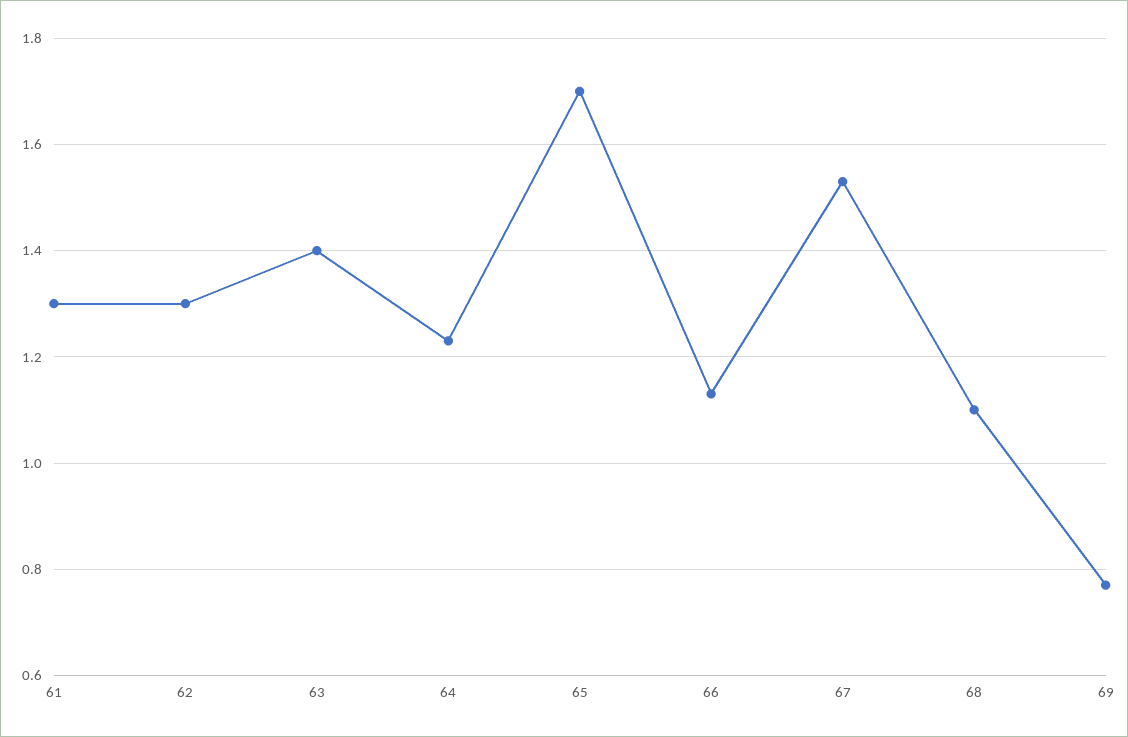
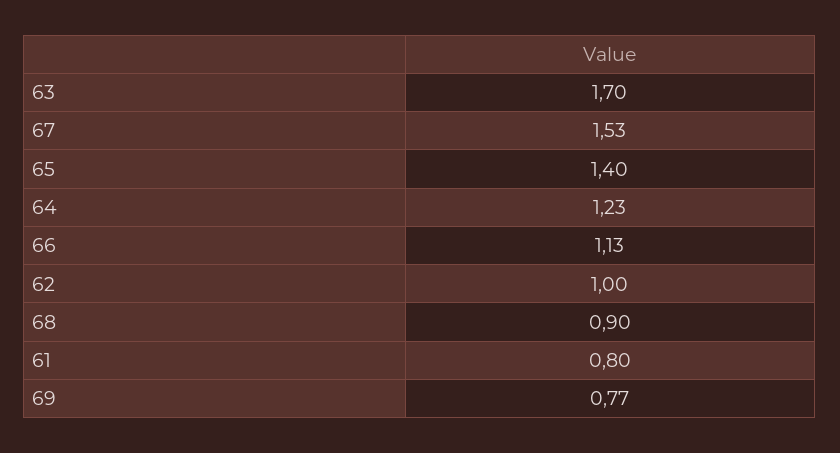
61: 1.3 -> 0.8
62: 1.3 -> 1
63: 1.4 -> 1.7
65: 1.7 -> 1.4
68: 1.1 -> 0.9

